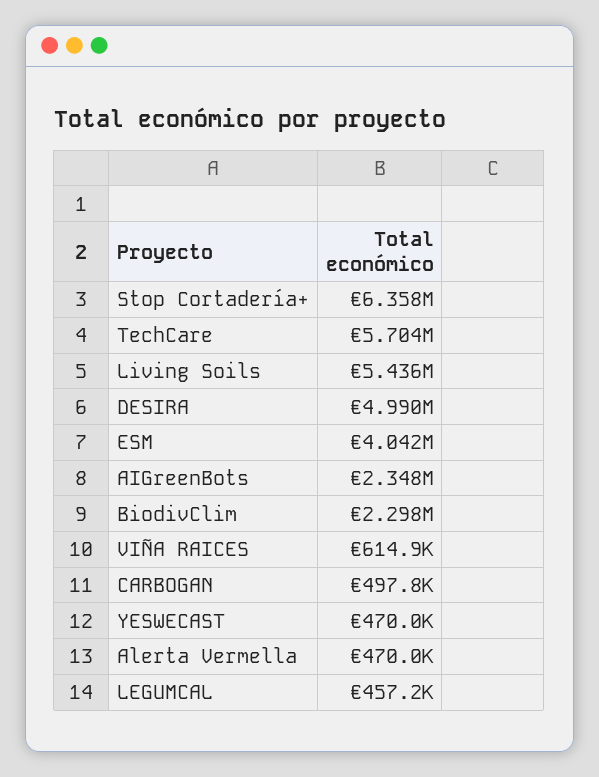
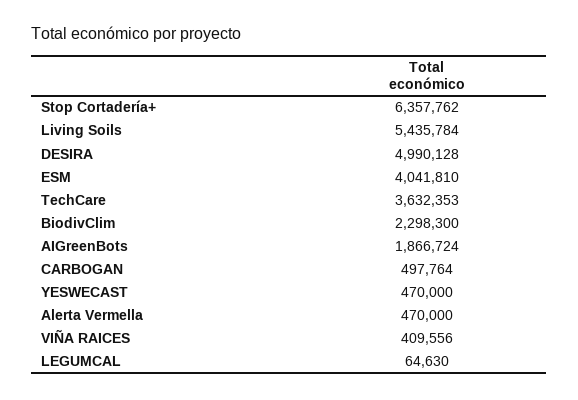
TechCare: 5704000 -> 3632353
AIGreenBots: 2348000 -> 1866724
VIÑA RAICES: 614900 -> 409556
LEGUMCAL: 457200 -> 64630

